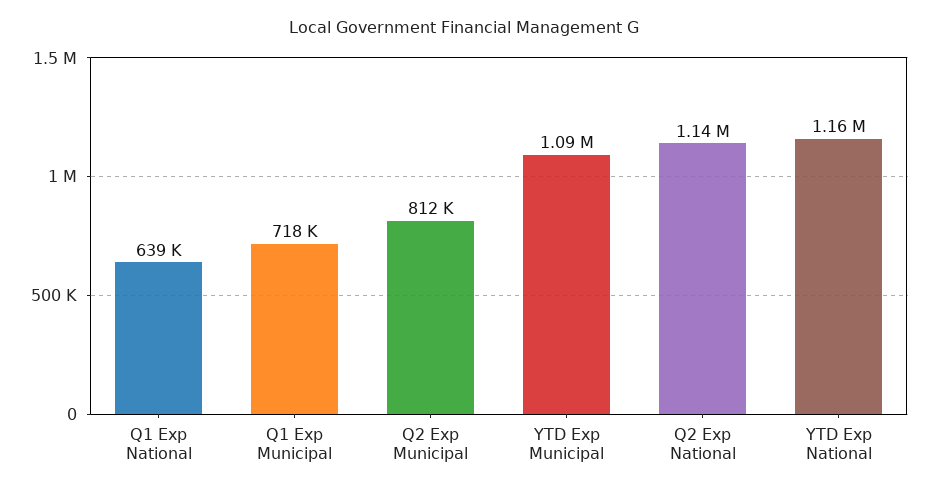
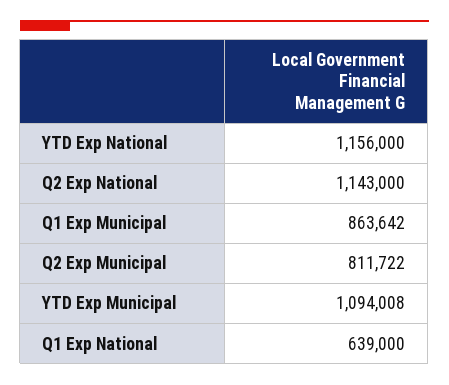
Q1 Exp Municipal: 718000 -> 863642

